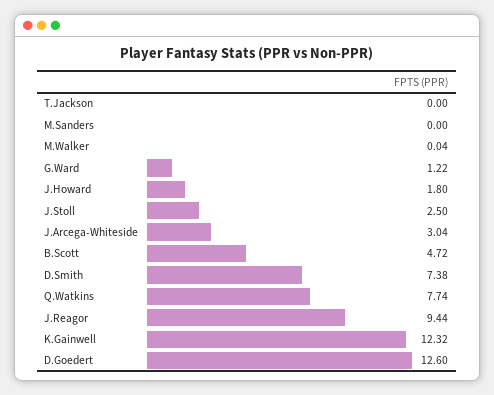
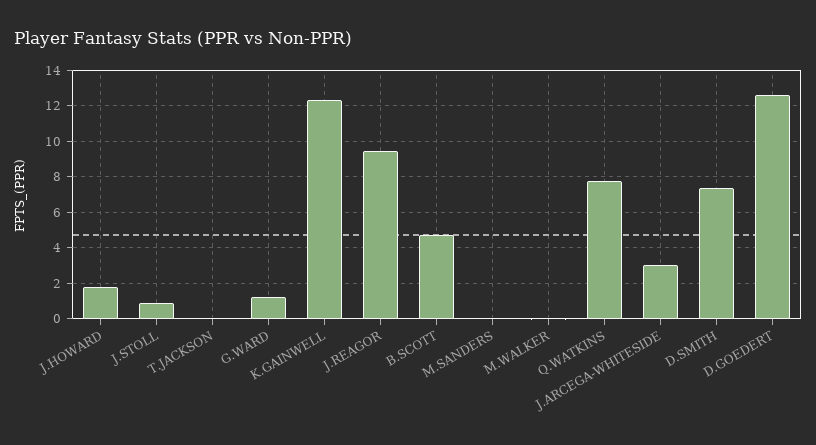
J.Stoll: 2.5 -> 1

